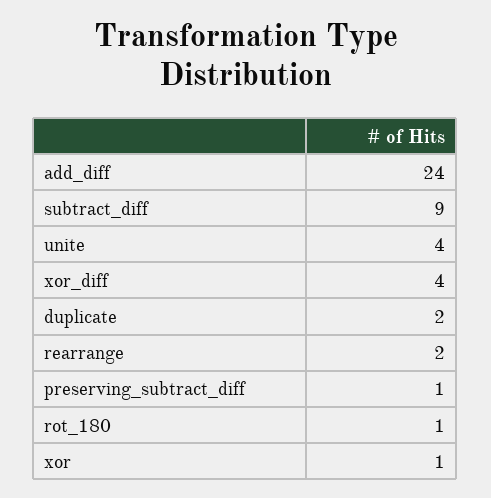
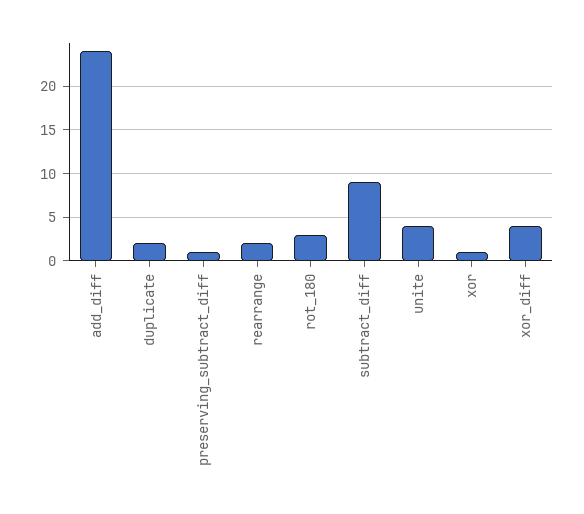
rot_180: 1 -> 3

